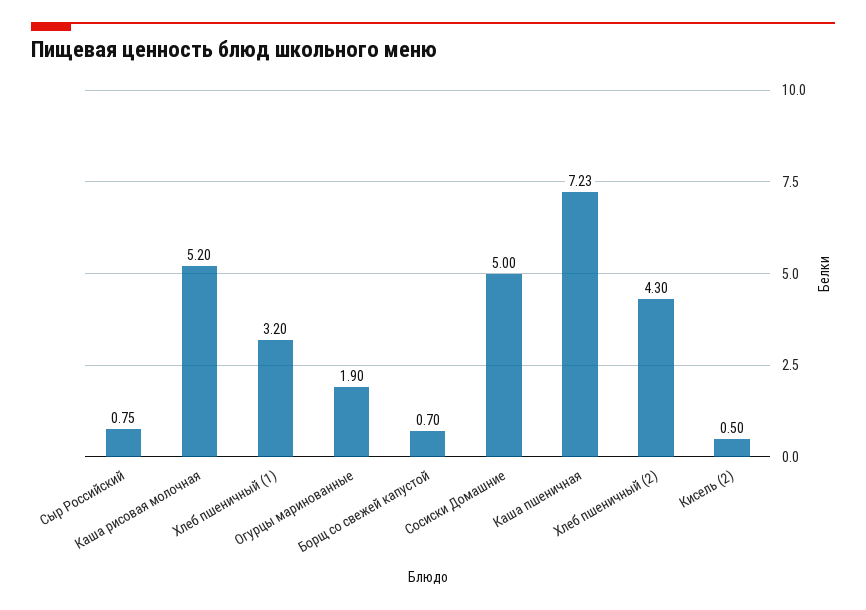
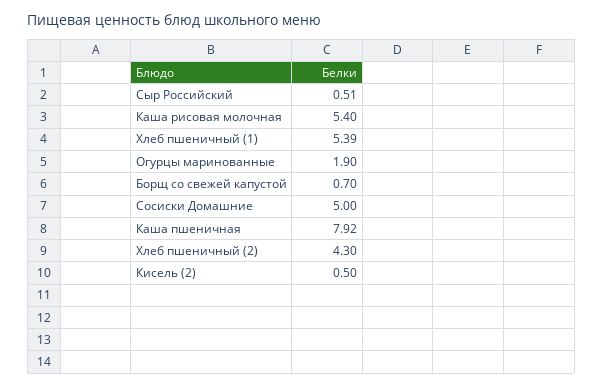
Сыр Российский: 0.75 -> 0.51
Каша рисовая молочная: 5.2 -> 5.4
Хлеб пшеничный (1): 3.2 -> 5.39
Каша пшеничная: 7.23 -> 7.92

